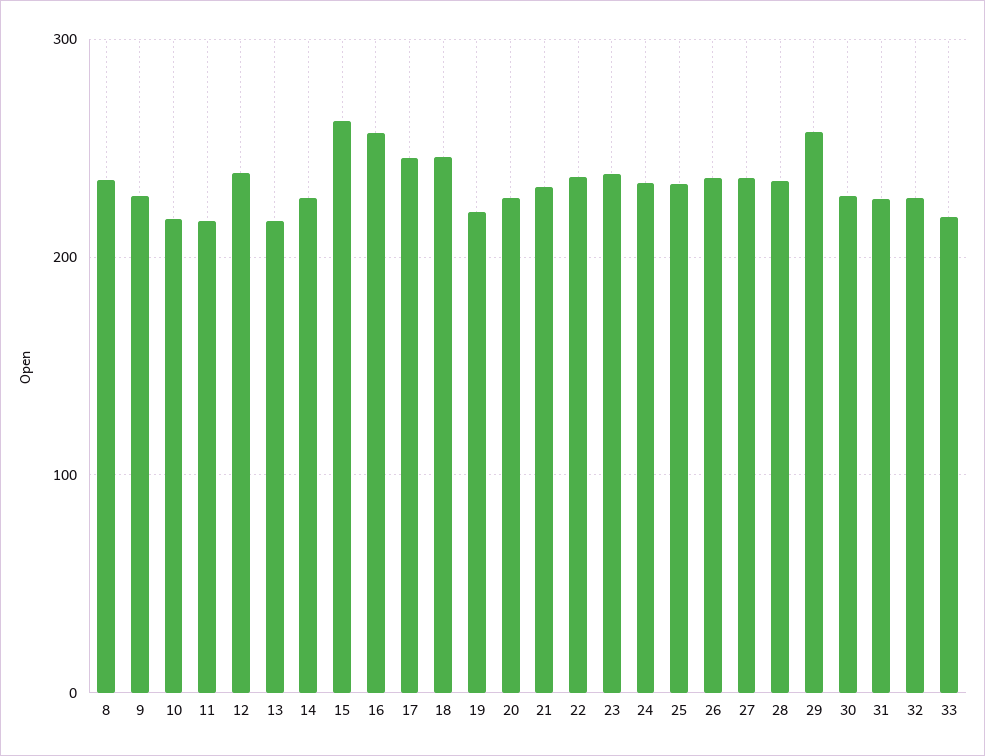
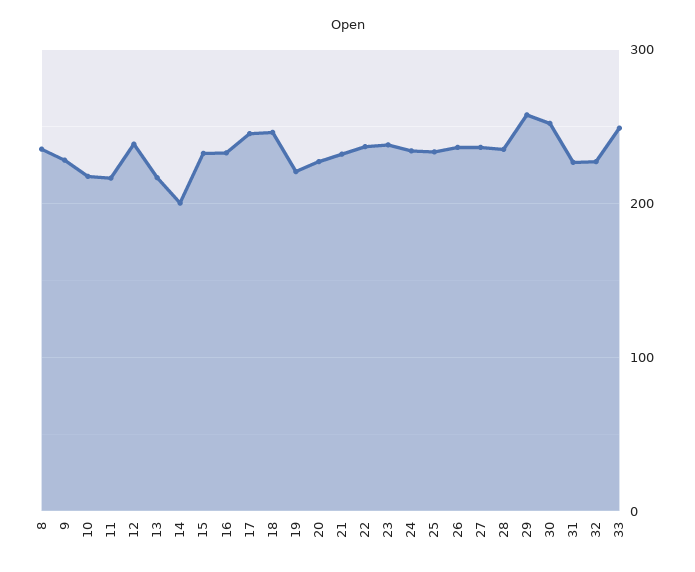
14: 230 -> 200
15: 260 -> 230
16: 260 -> 230
30: 230 -> 250
33: 220 -> 250

